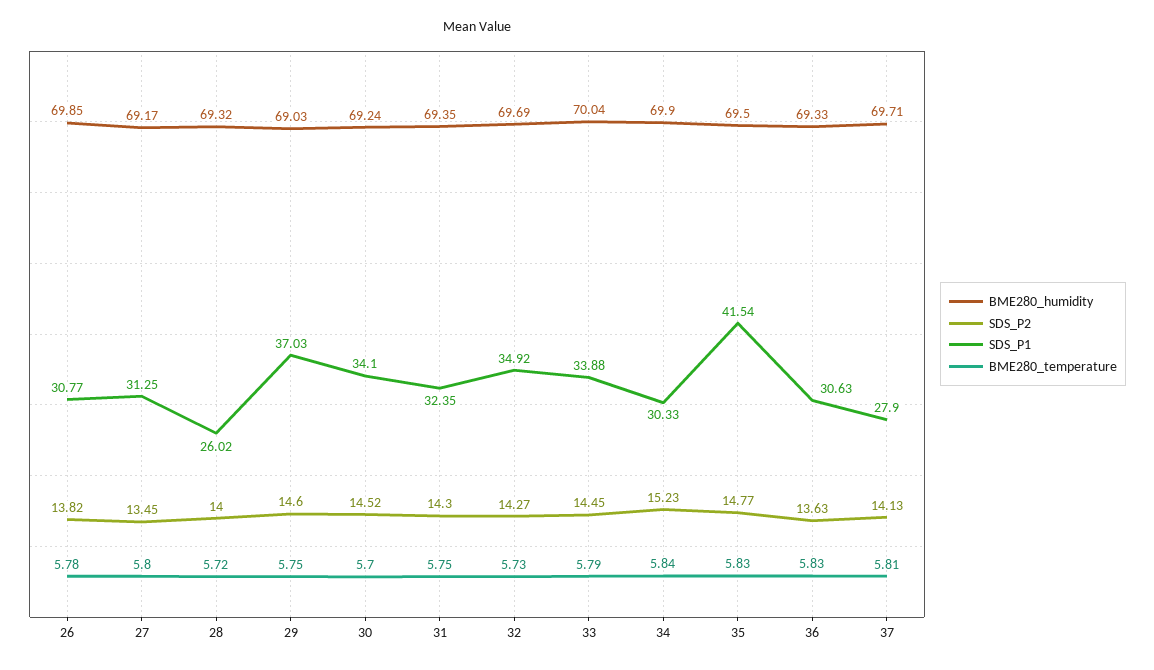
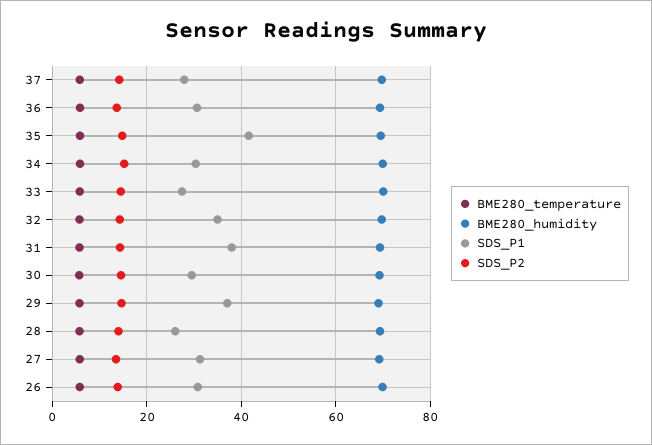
SDS_P1, 30: 34.1 -> 30
SDS_P1, 31: 32.35 -> 38
SDS_P1, 33: 33.88 -> 28

